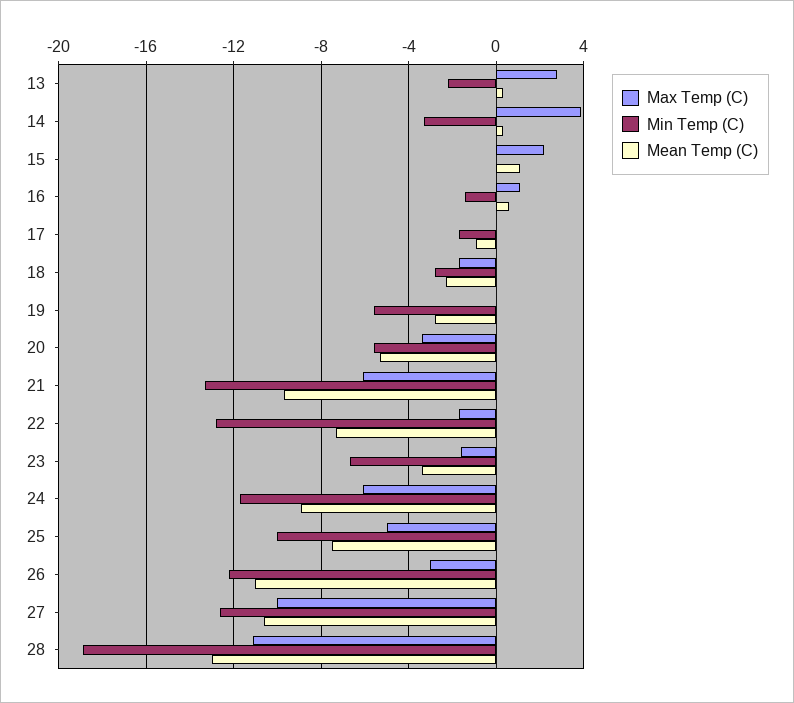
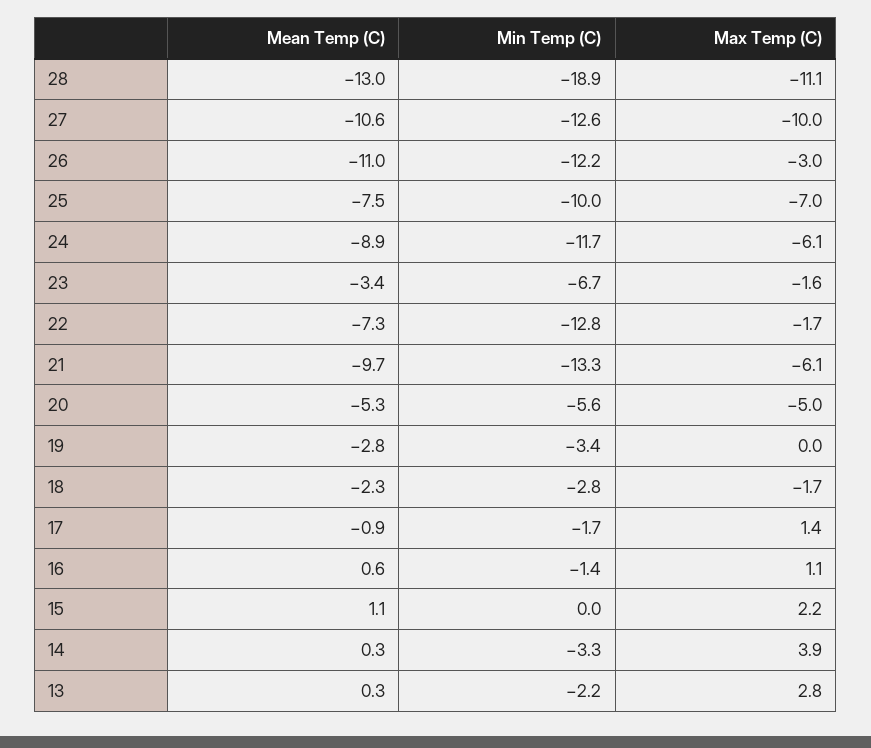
Max Temp (C), 17: 0 -> 1.4
Min Temp (C), 19: -5.5 -> -3.4
Max Temp (C), 20: -3.5 -> -5
Max Temp (C), 25: -5 -> -7

